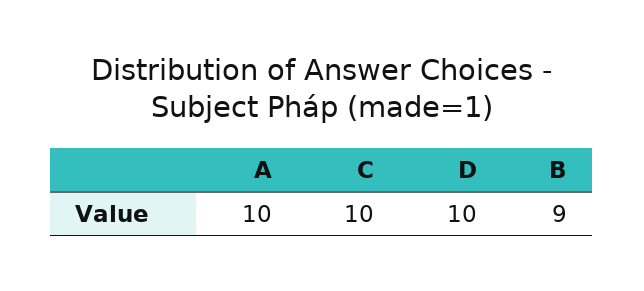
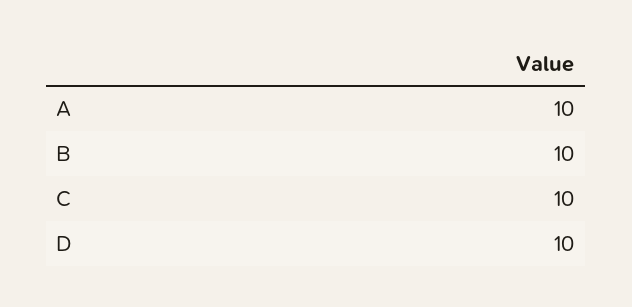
B: 9 -> 10

